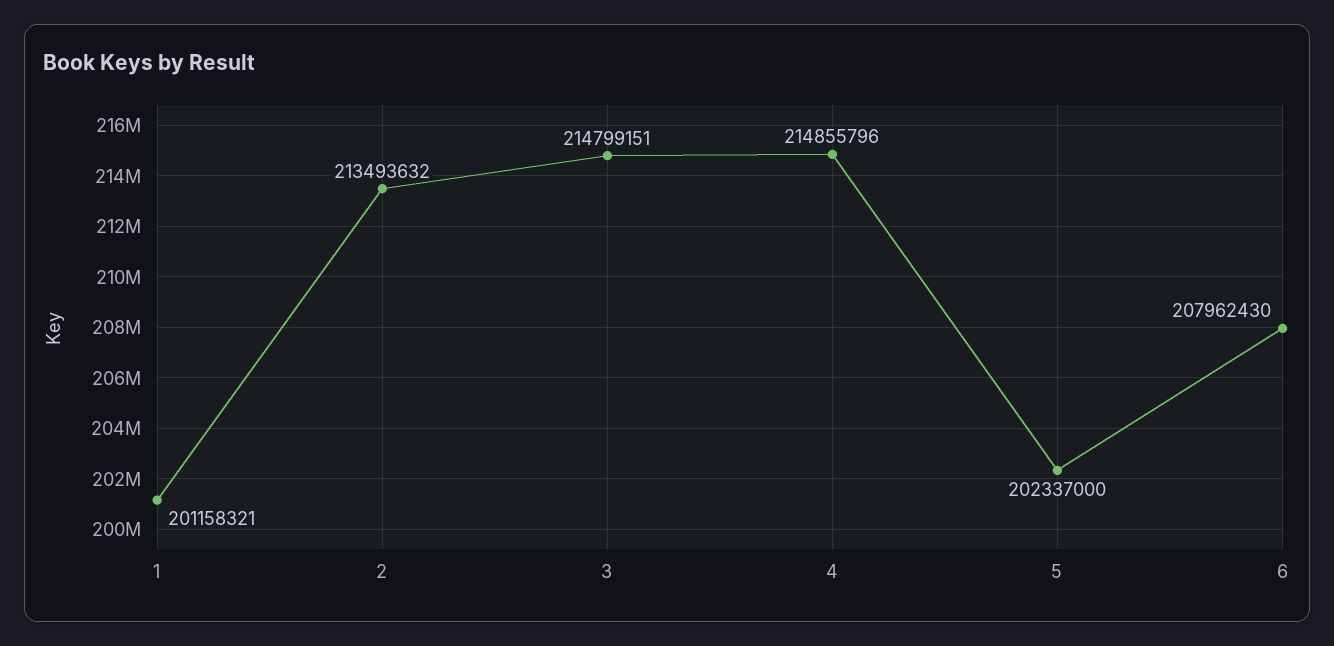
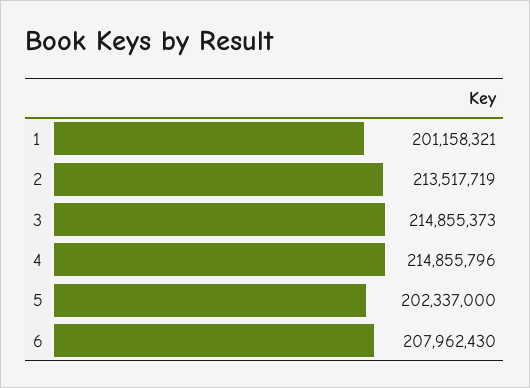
2: 213493632 -> 213517719
3: 214799151 -> 214855373

